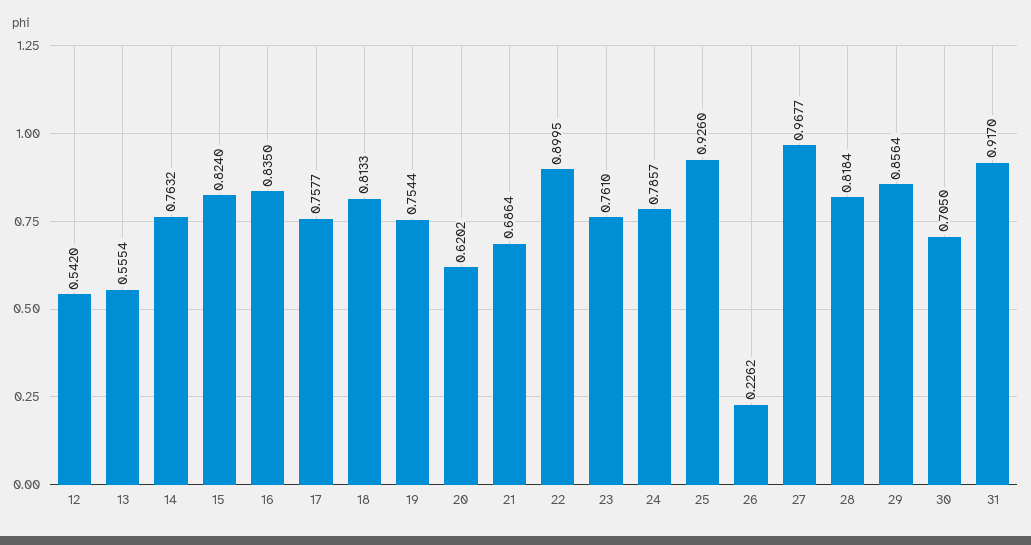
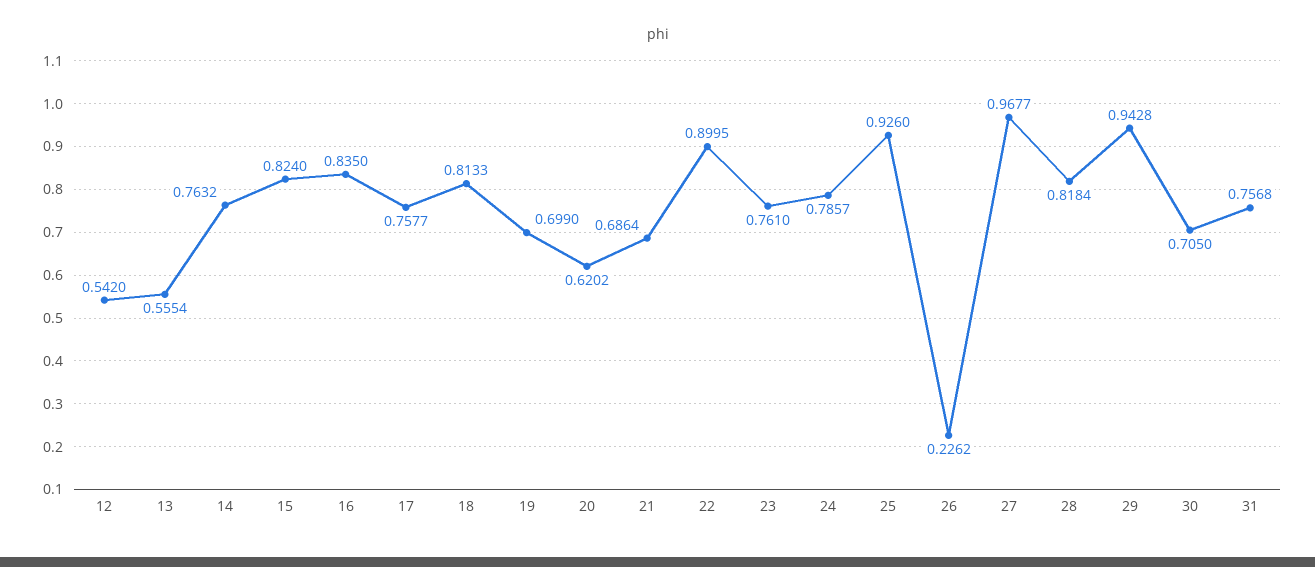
19: 0.7544 -> 0.699
29: 0.8564 -> 0.9428
31: 0.917 -> 0.7568

